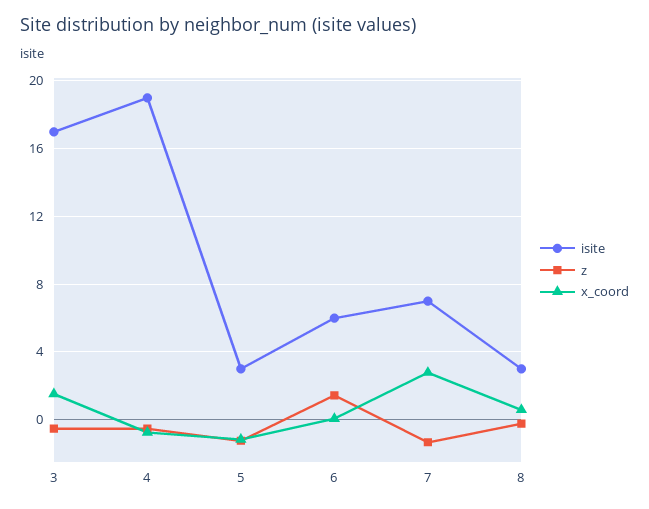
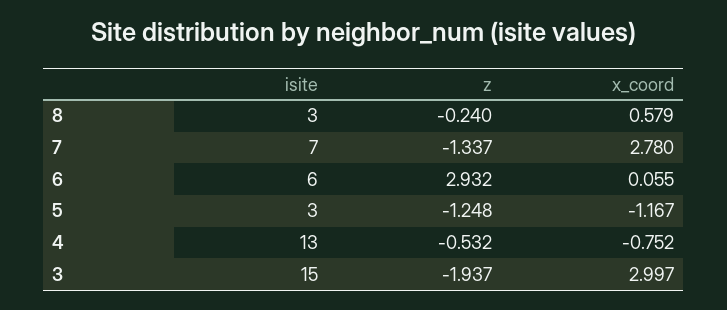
isite, 3: 17 -> 15
z, 3: -0.5 -> -1.937
x_coord, 3: 1.5 -> 2.997
isite, 4: 19 -> 13
z, 6: 1.5 -> 2.932

